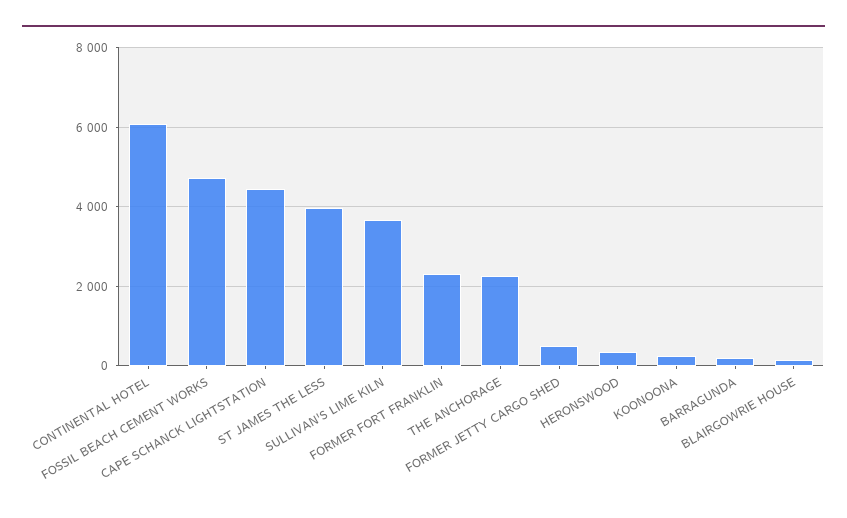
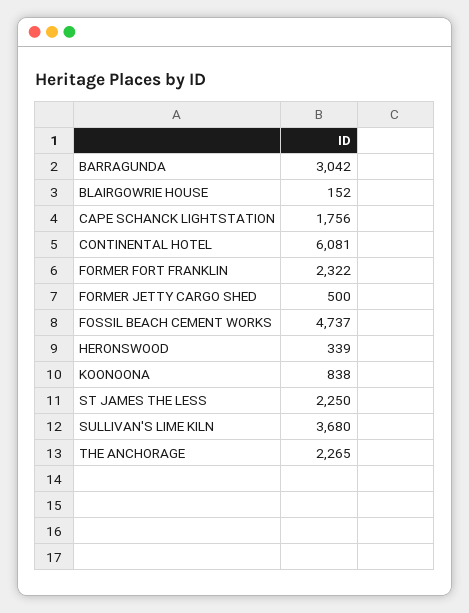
CAPE SCHANCK LIGHTSTATION: 4400 -> 1756
ST JAMES THE LESS: 4000 -> 2250
KOONOONA: 200 -> 838
BARRAGUNDA: 200 -> 3042

